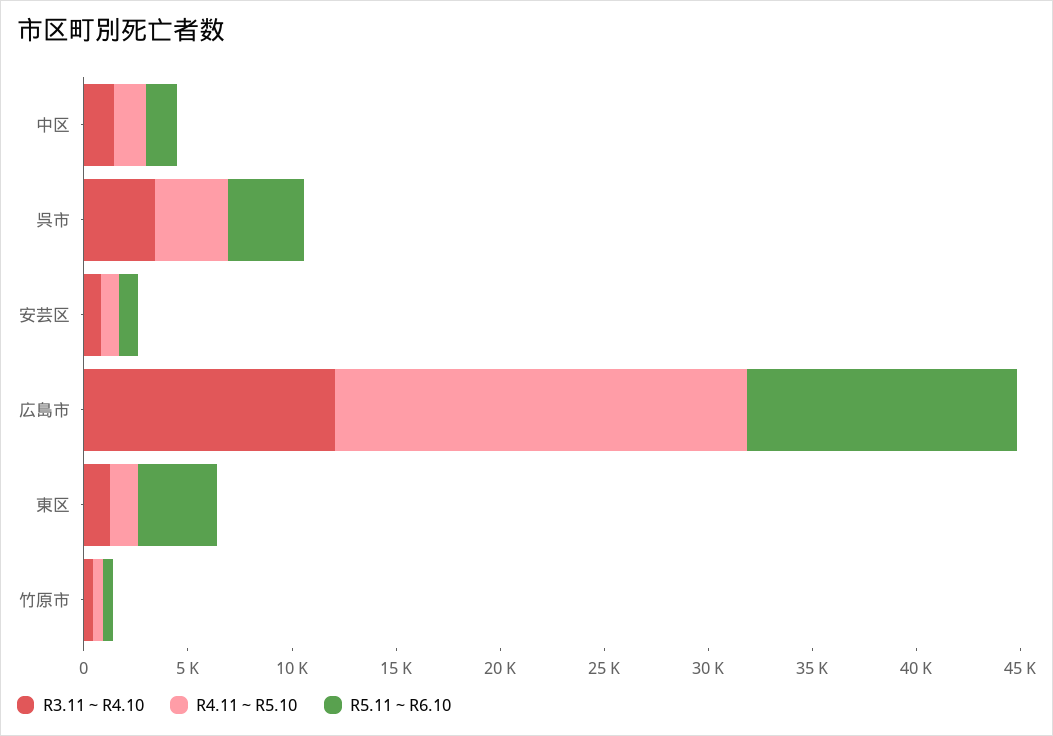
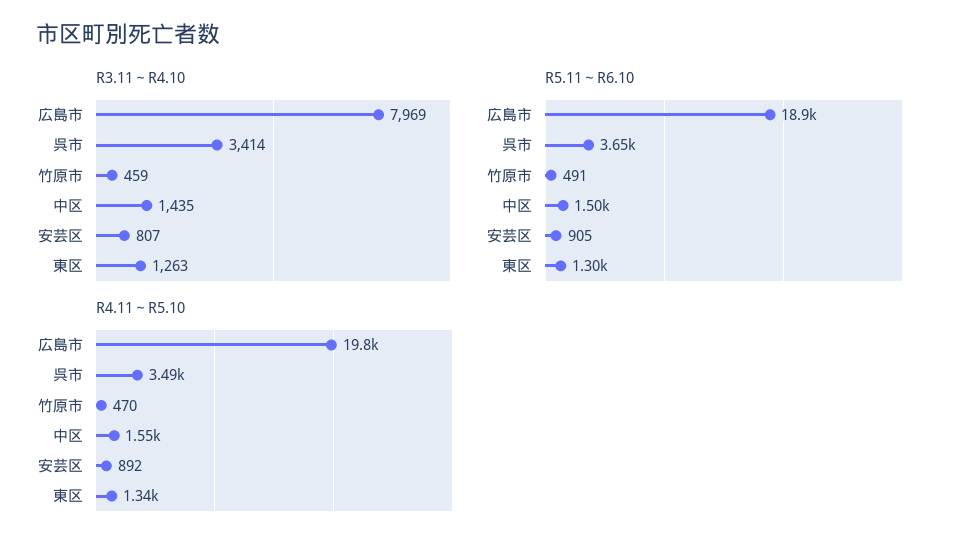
R3.11～R4.10, 広島市: 12000 -> 7969
R5.11～R6.10, 広島市: 13000 -> 18900
R5.11～R6.10, 東区: 4000 -> 1300

